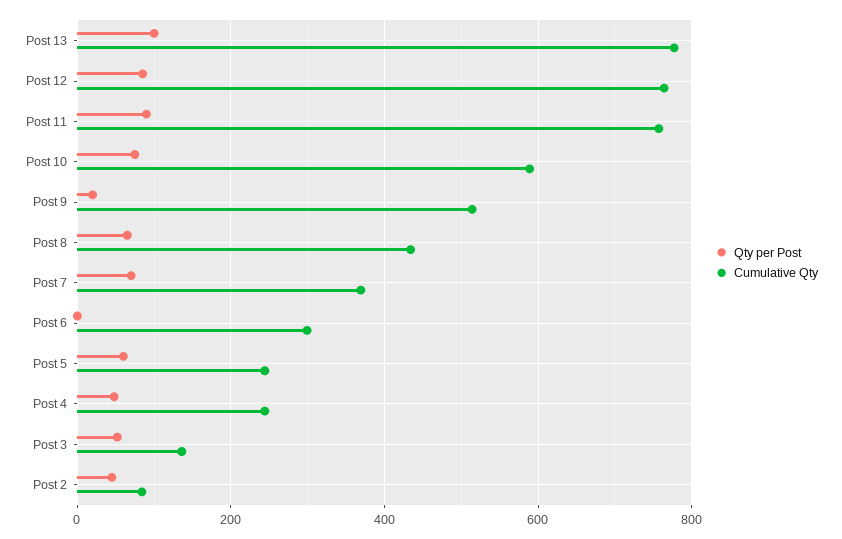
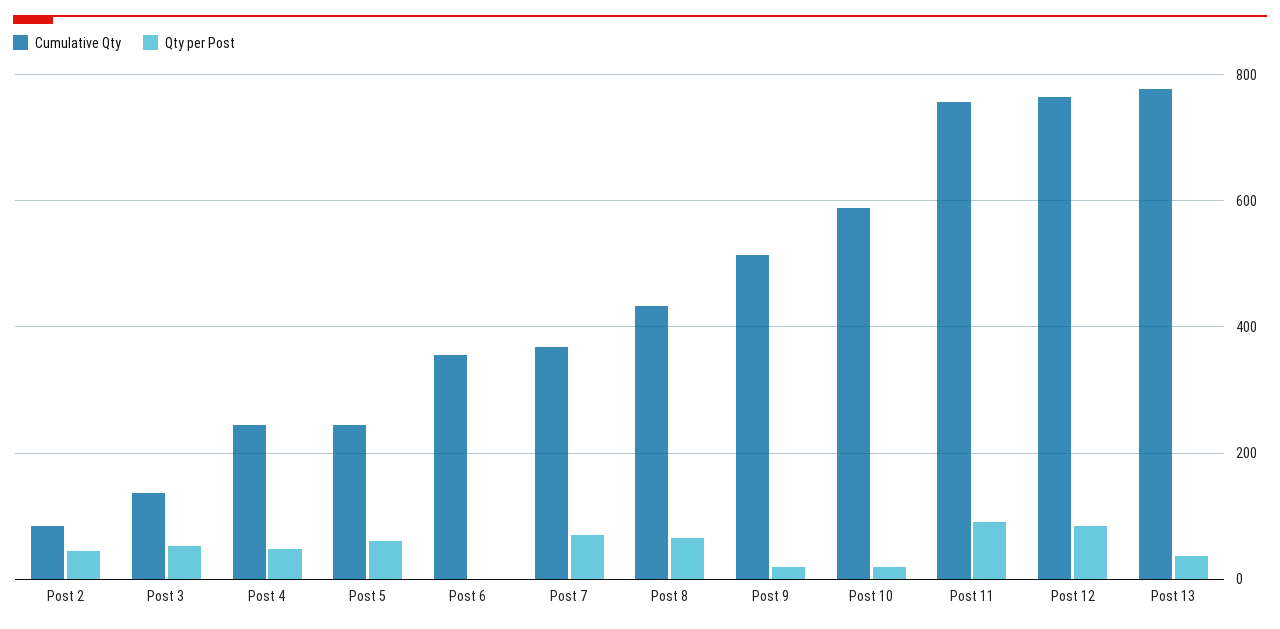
Qty per Post, Post 13: 100 -> 40
Qty per Post, Post 10: 80 -> 20
Cumulative Qty, Post 6: 300 -> 360

